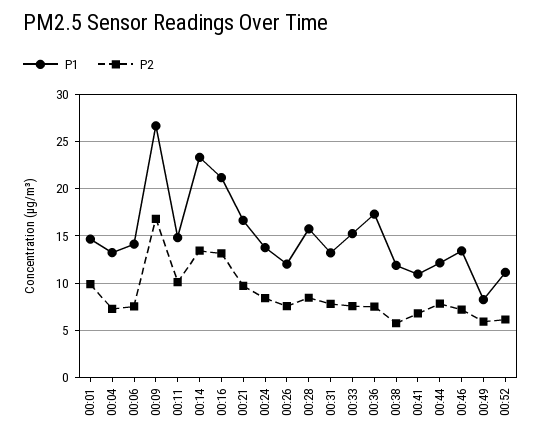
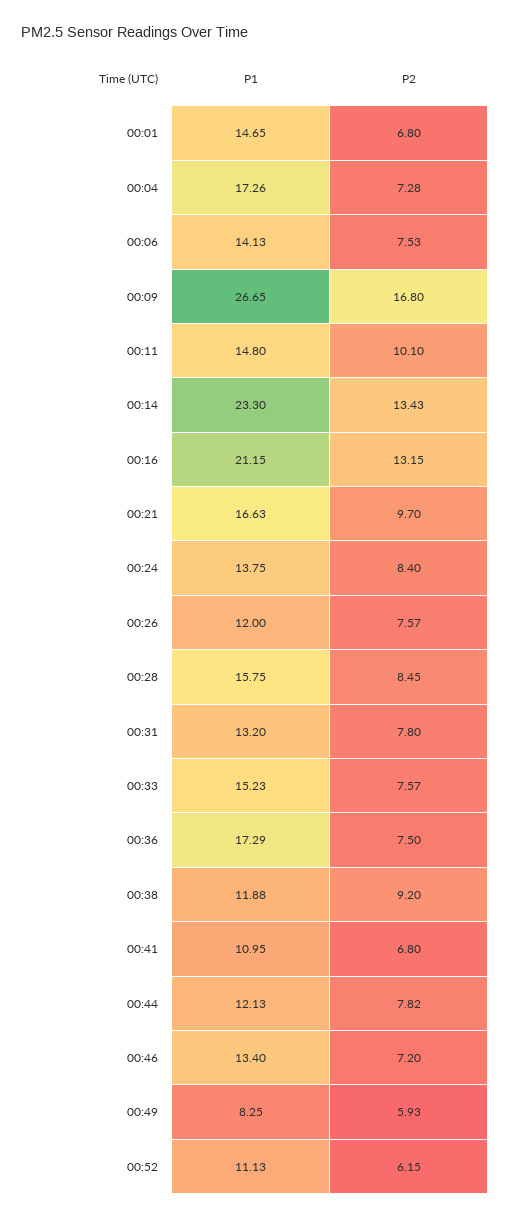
P2, 00:01: 10 -> 6.8
P1, 00:04: 13 -> 17.26
P2, 00:38: 6 -> 9.2

